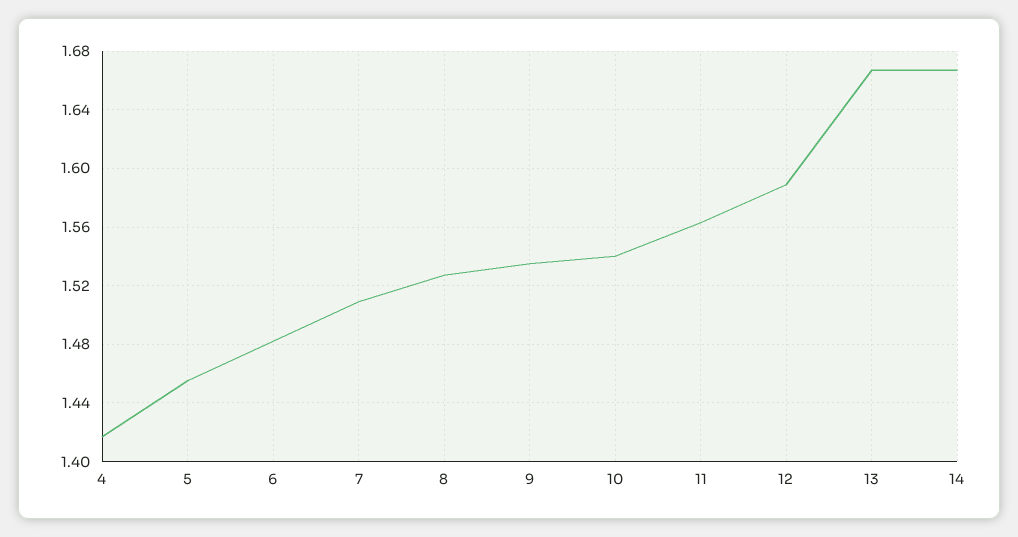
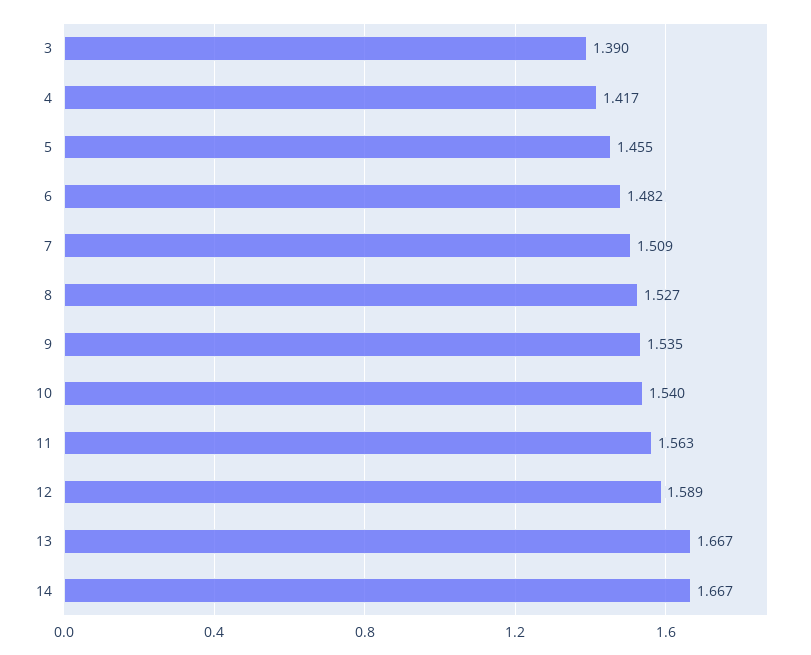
3: none -> 1.39

